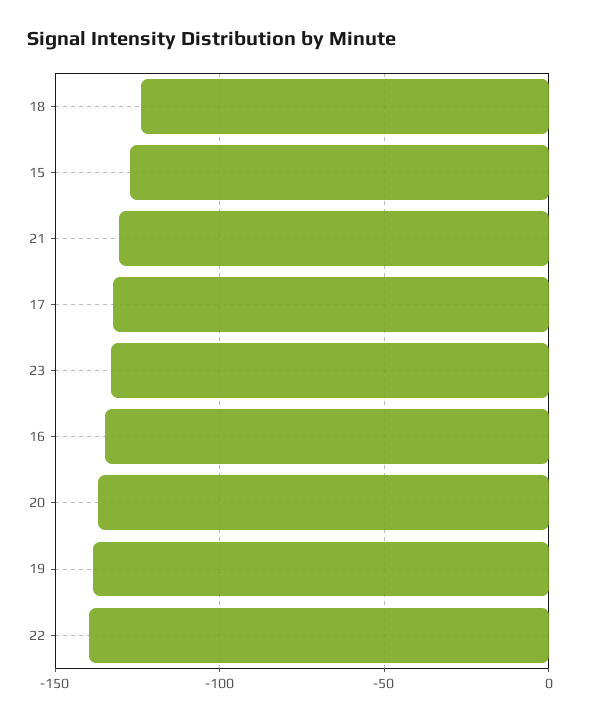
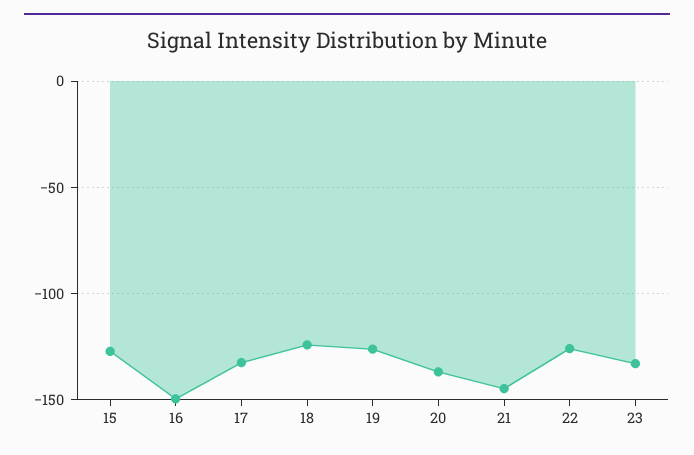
21: -130 -> -145
16: -135 -> -150
19: -140 -> -125
22: -140 -> -125

